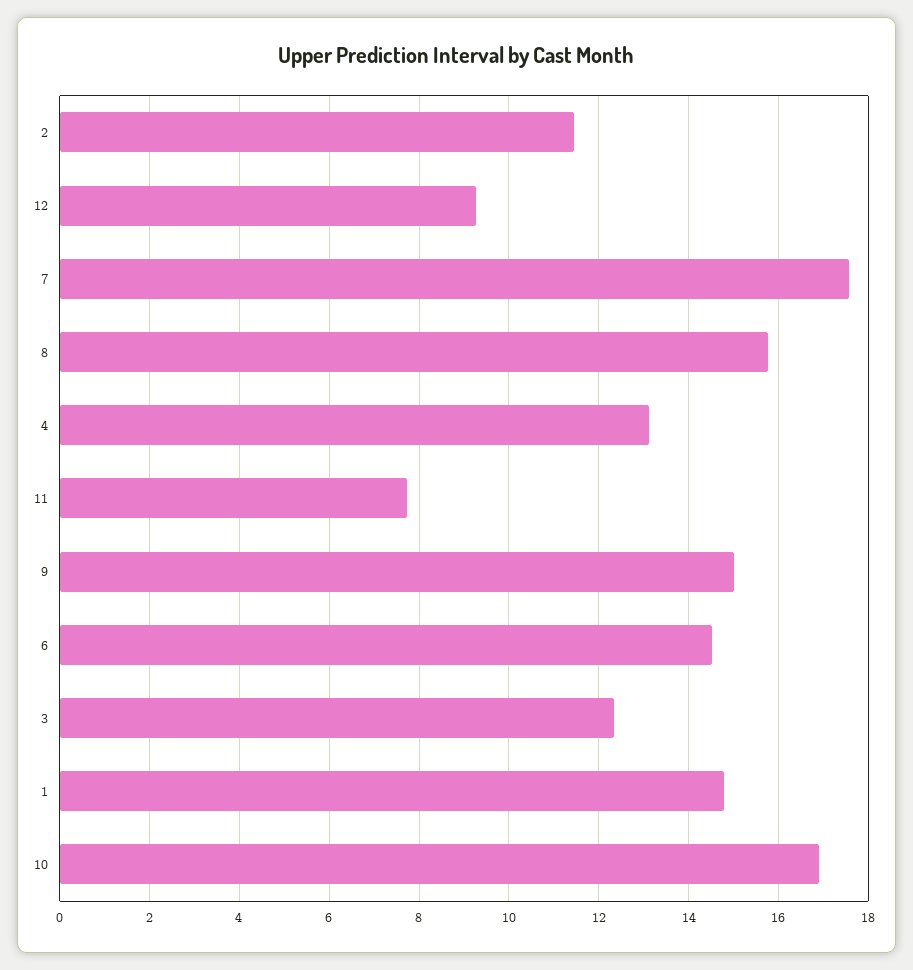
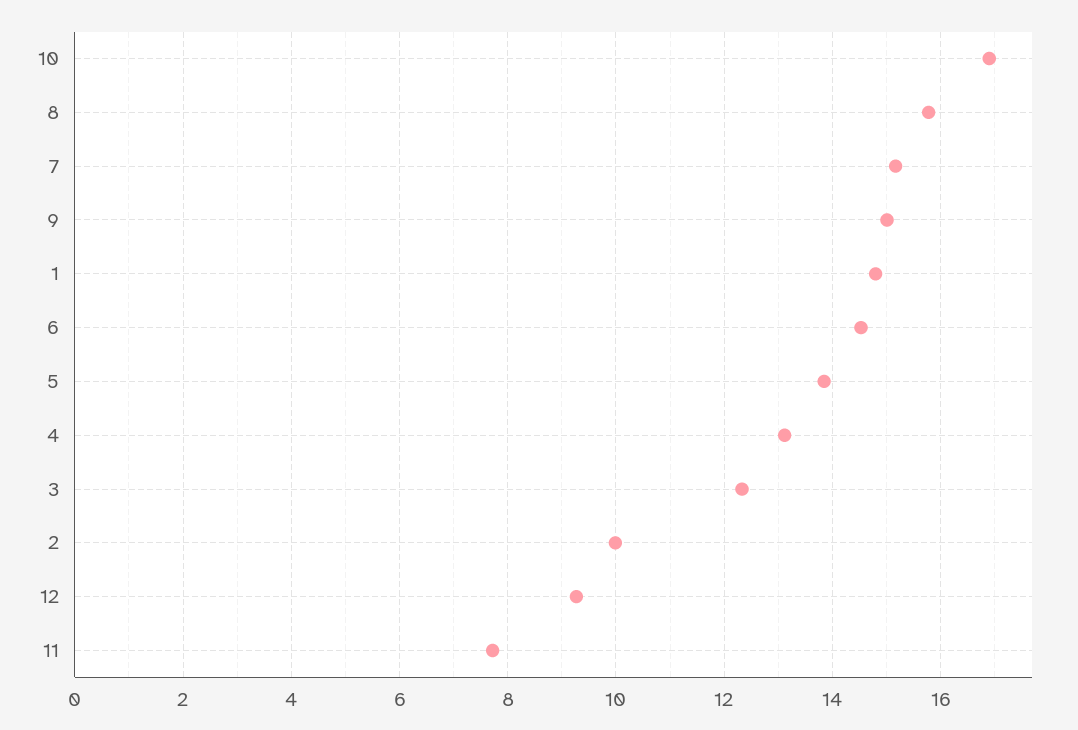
2: 11.4 -> 10
7: 17.6 -> 15.2
5: none -> 13.8

